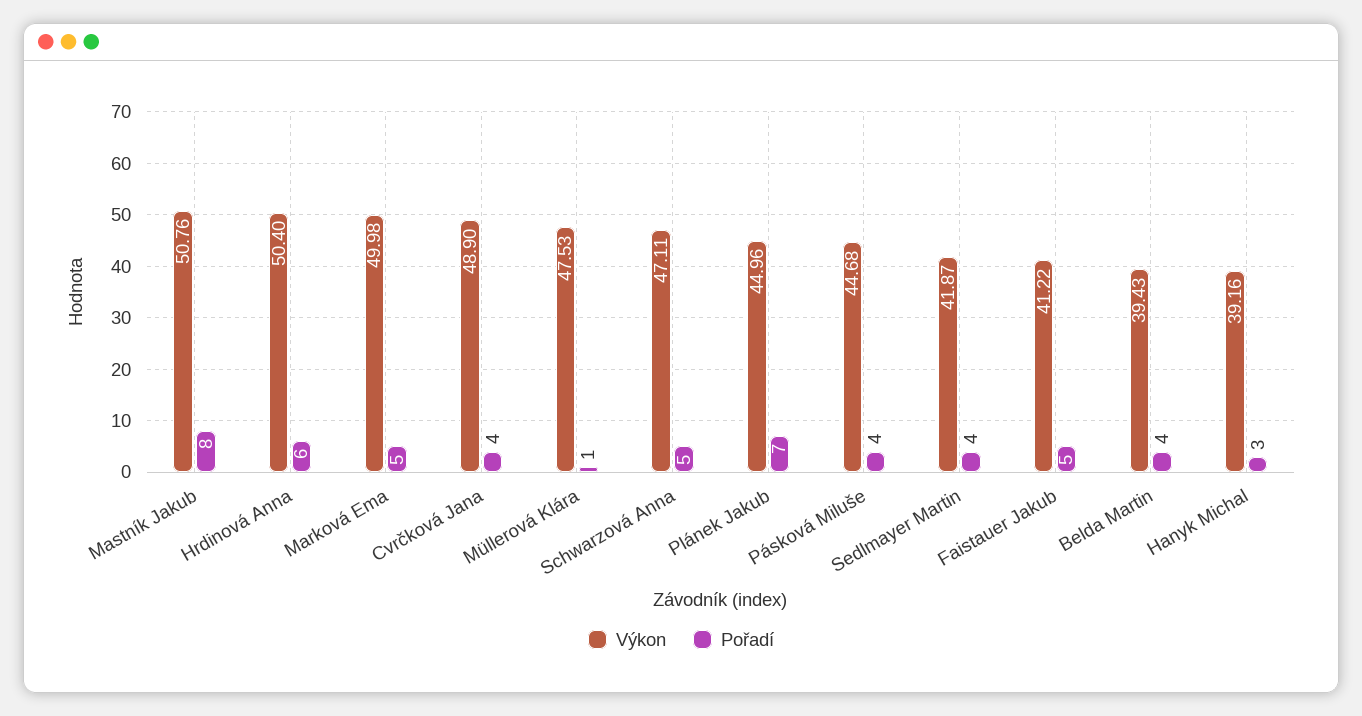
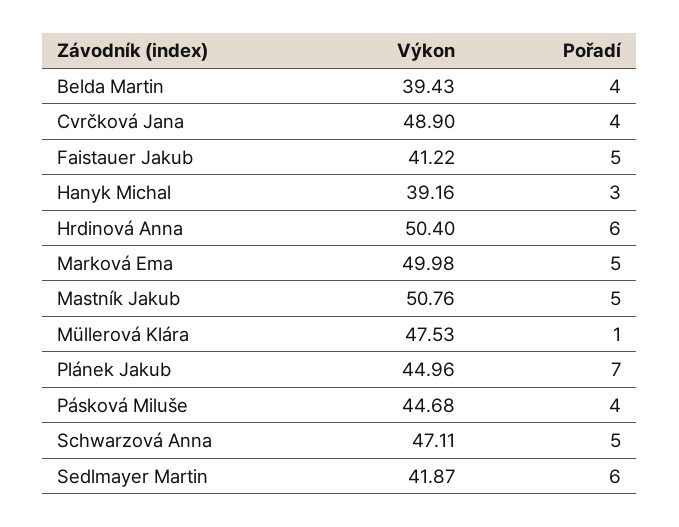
Pořadí, Mastník Jakub: 8 -> 5
Pořadí, Sedlmayer Martin: 4 -> 6

